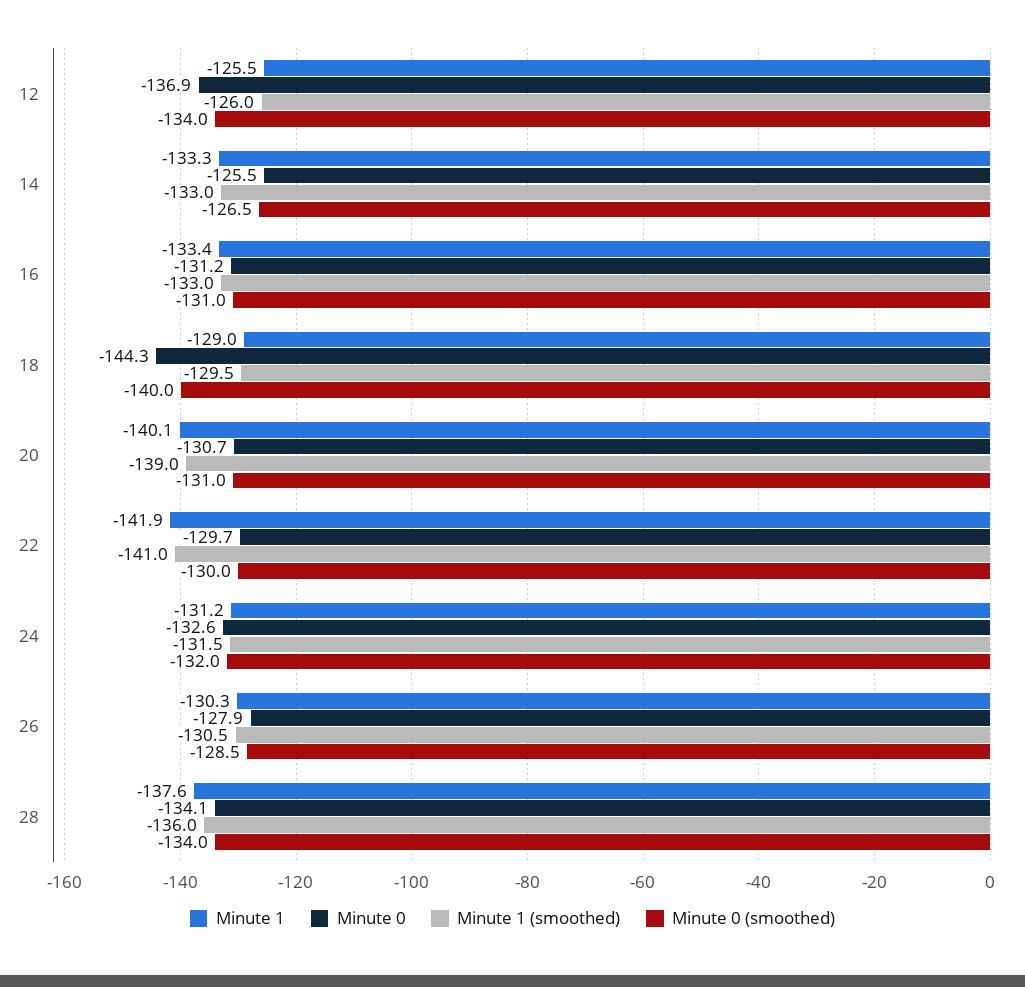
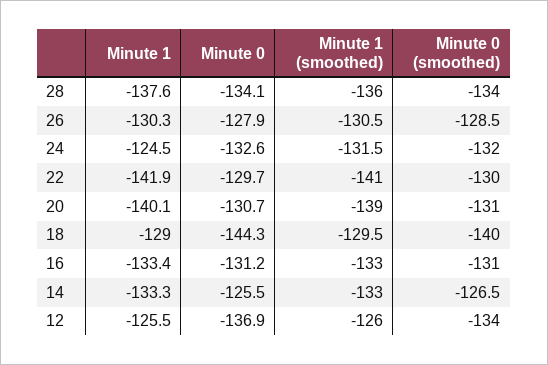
Minute 1, 24: -131.2 -> -124.5

